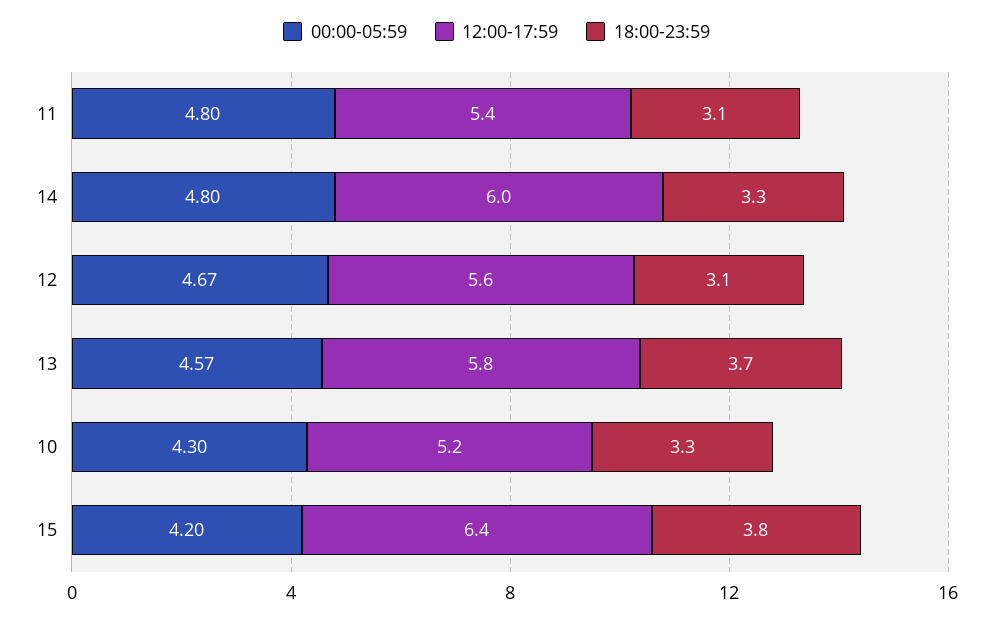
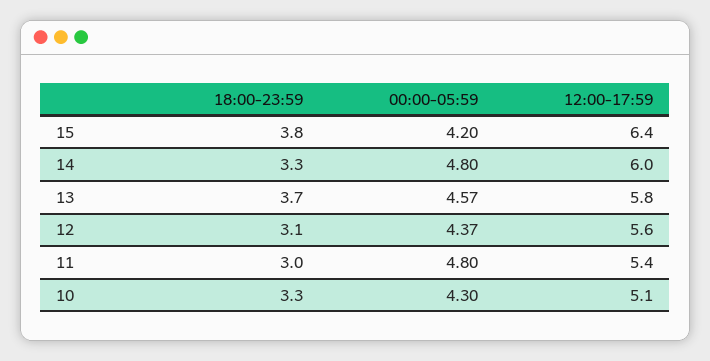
18:00-23:59, 11: 3.1 -> 3
00:00-05:59, 12: 4.67 -> 4.37
12:00-17:59, 10: 5.2 -> 5.1

